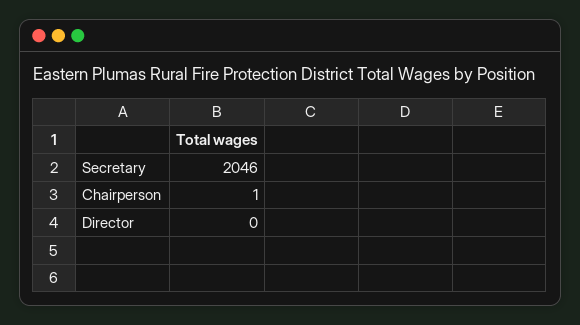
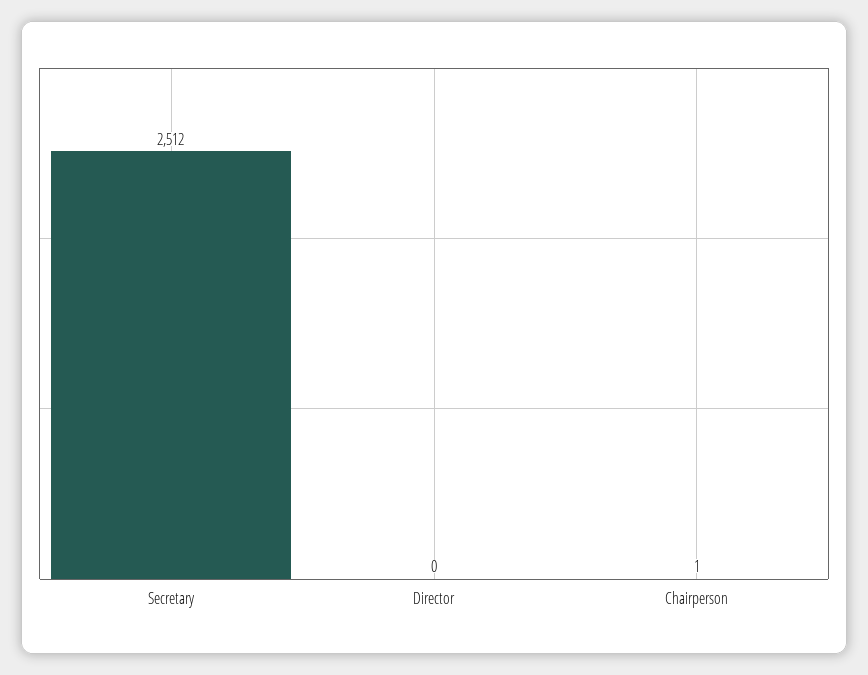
Secretary: 2046 -> 2512

